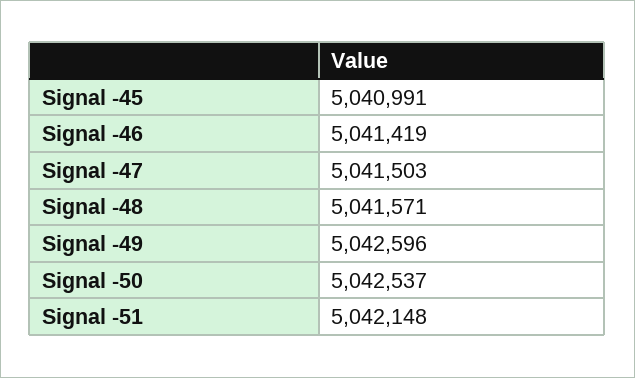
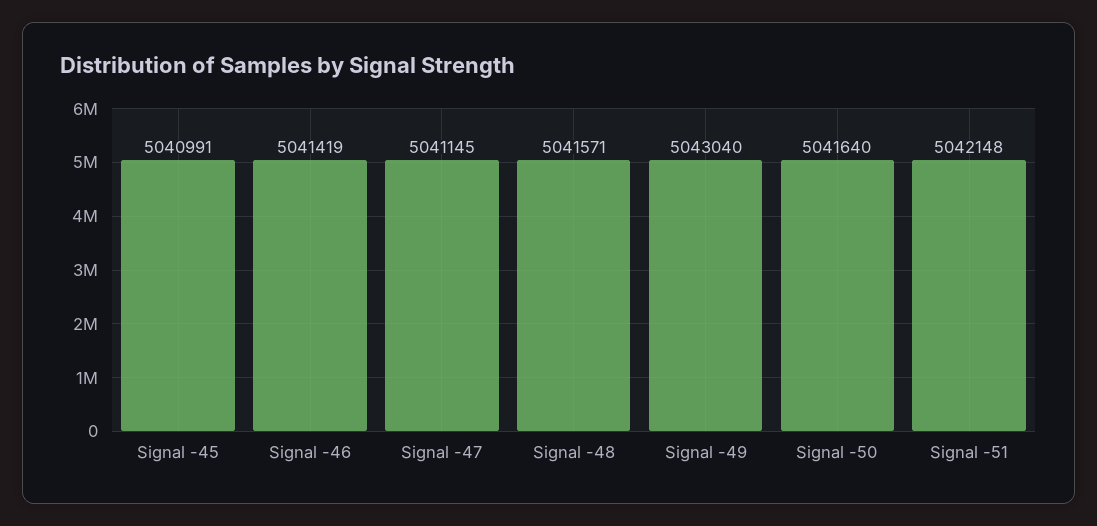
Signal -47: 5041503 -> 5041145
Signal -49: 5042596 -> 5043040
Signal -50: 5042537 -> 5041640

